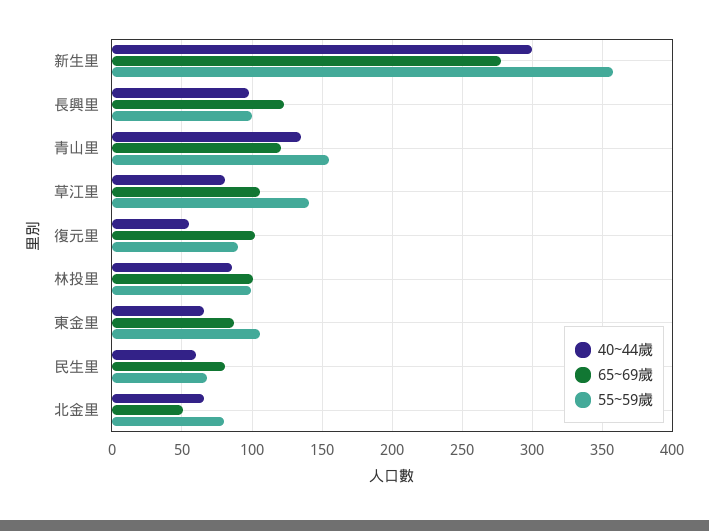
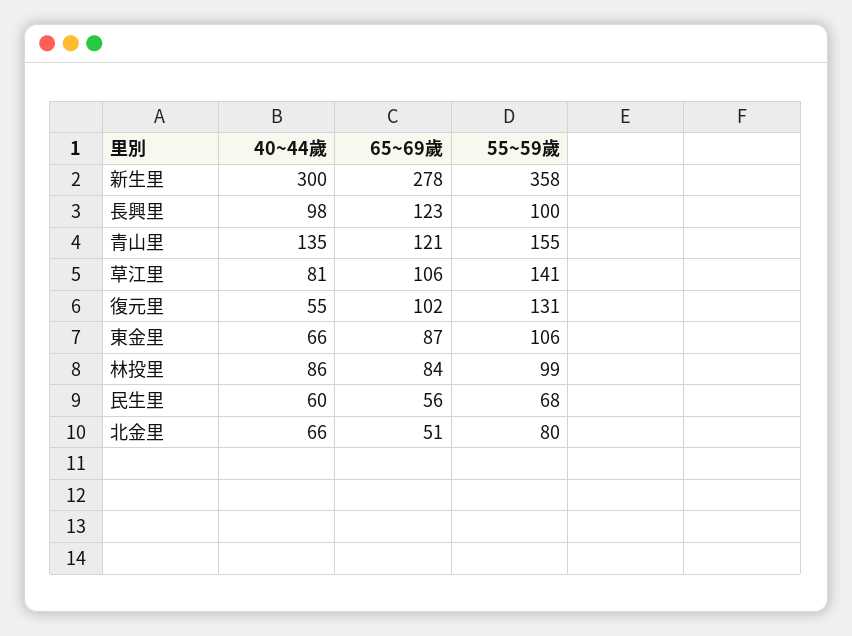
55~59歲, 復元里: 90 -> 131
65~69歲, 林投里: 100 -> 84
65~69歲, 民生里: 80 -> 56

